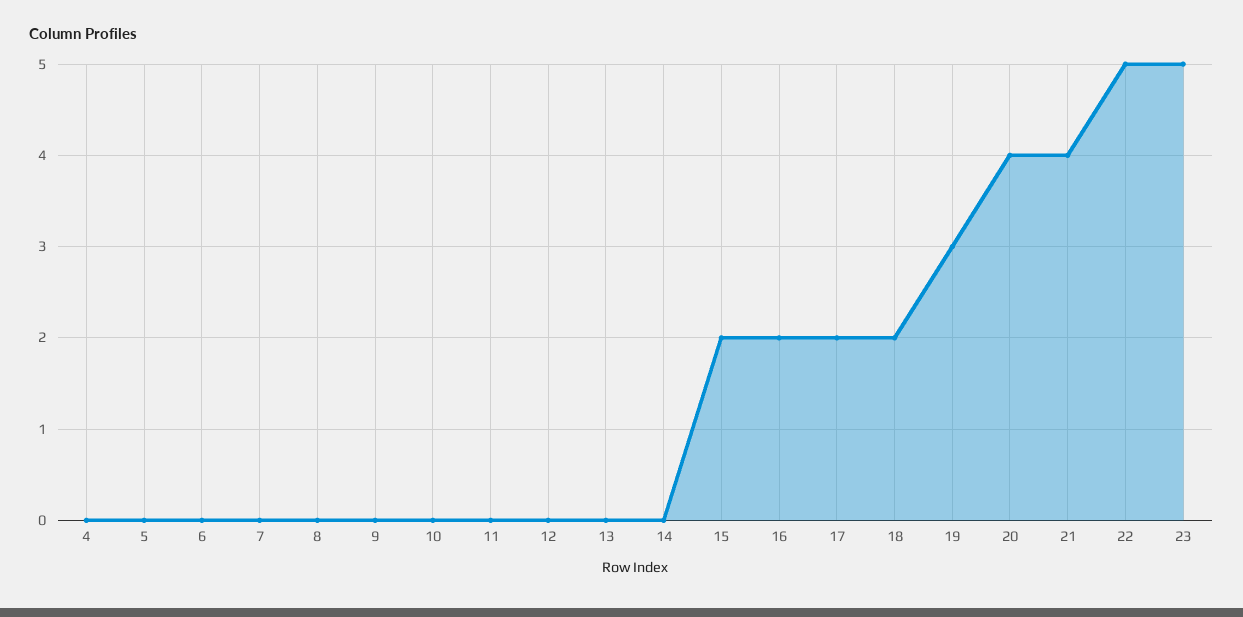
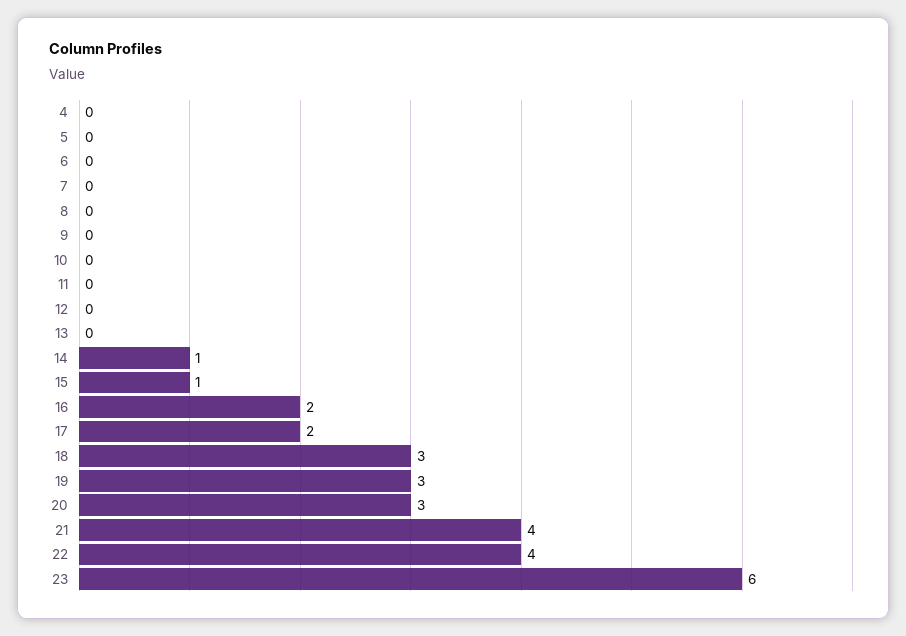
14: 0 -> 1
15: 2 -> 1
18: 2 -> 3
20: 4 -> 3
22: 5 -> 4
23: 5 -> 6

